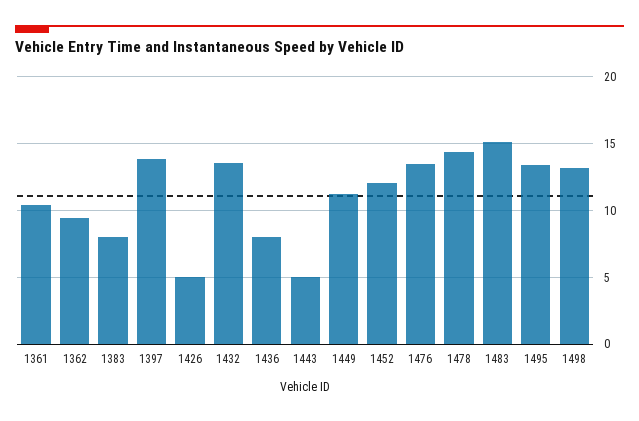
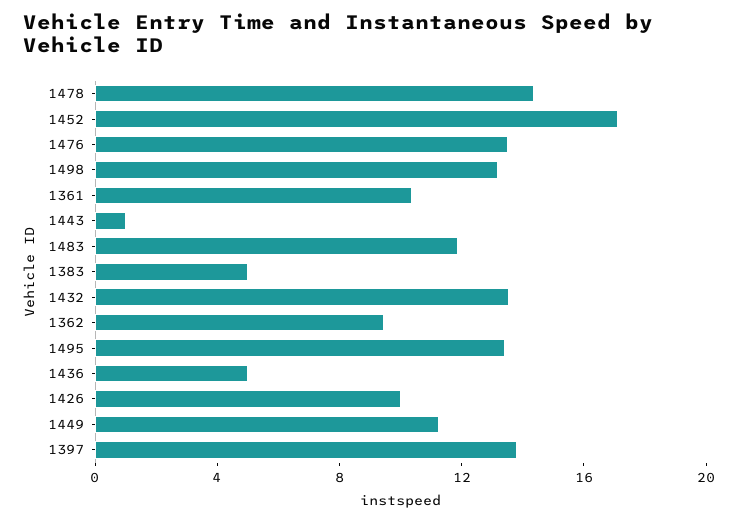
1383: 8 -> 5
1426: 5 -> 10
1436: 8 -> 5
1443: 5 -> 1
1452: 12 -> 17
1483: 15 -> 12

